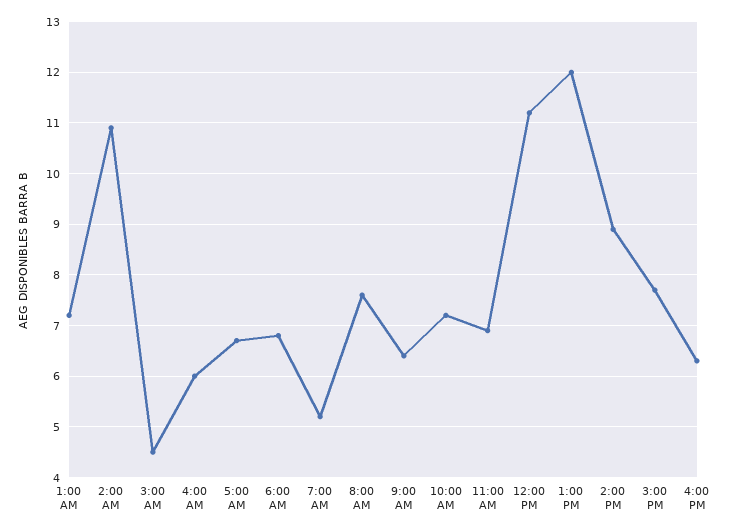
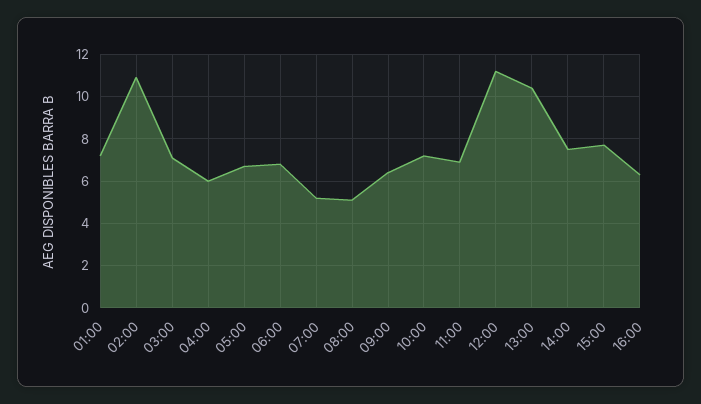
3:00 AM: 4.5 -> 7
8:00 AM: 7.5 -> 5
1:00 PM: 12 -> 10.5
2:00 PM: 9 -> 7.5

